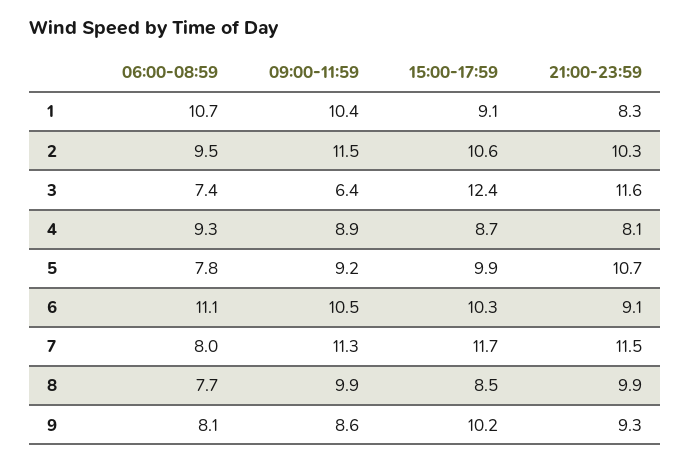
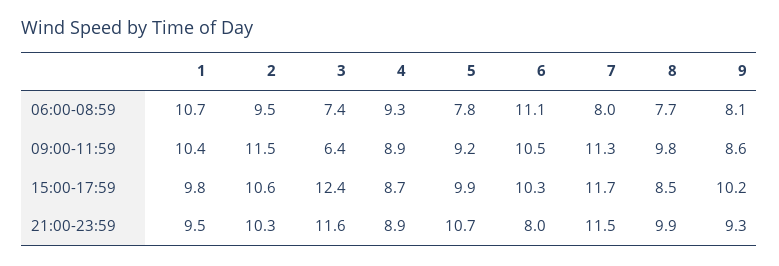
15:00-17:59, 1: 9.1 -> 9.8
21:00-23:59, 1: 8.3 -> 9.5
21:00-23:59, 4: 8.1 -> 8.9
21:00-23:59, 6: 9.1 -> 8
09:00-11:59, 8: 9.9 -> 9.8

